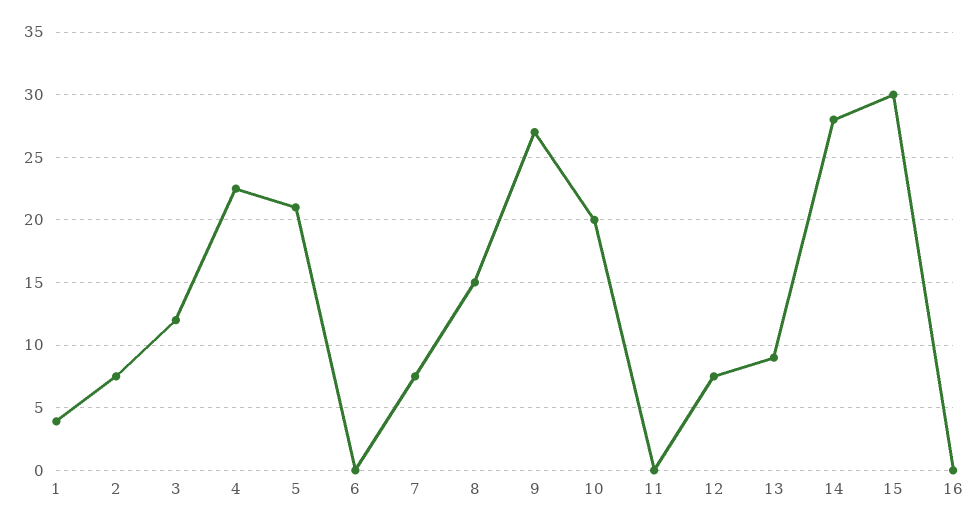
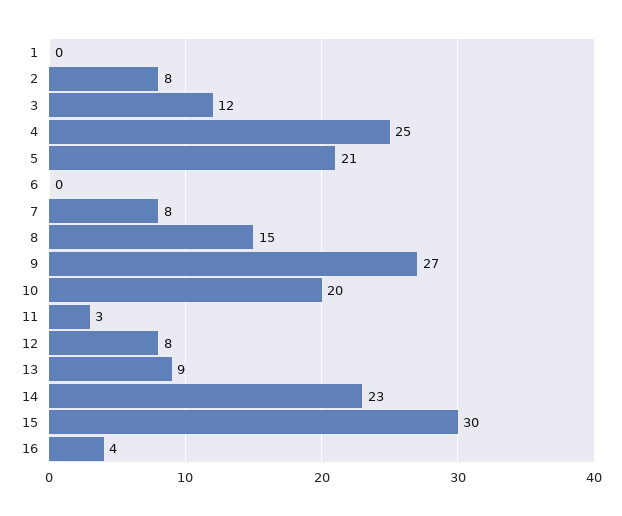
1: 4 -> 0
4: 22.5 -> 25
11: 0 -> 3
14: 28 -> 23
16: 0 -> 4

